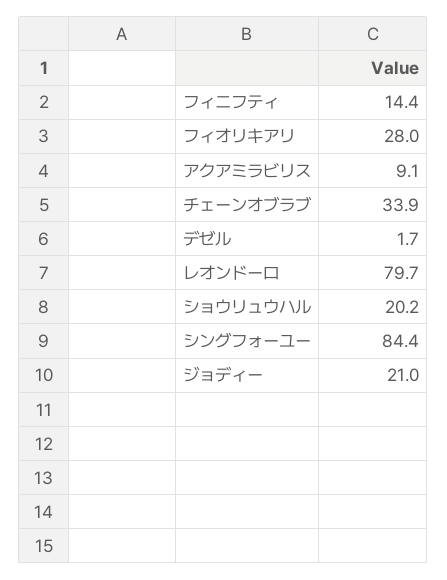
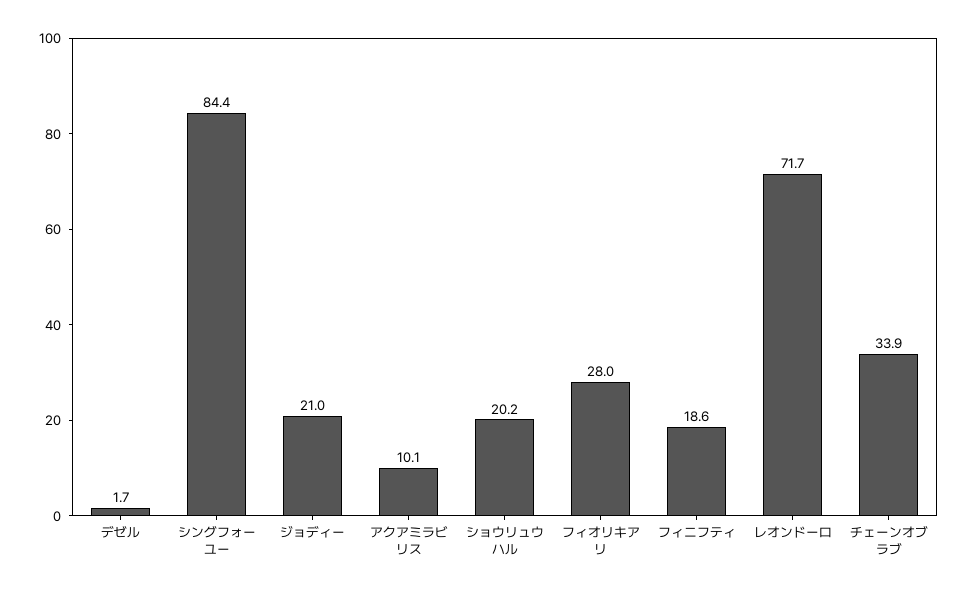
フィニフティ: 14.4 -> 18.6
アクアミラビリス: 9.1 -> 10.1
レオンドーロ: 79.7 -> 71.7

